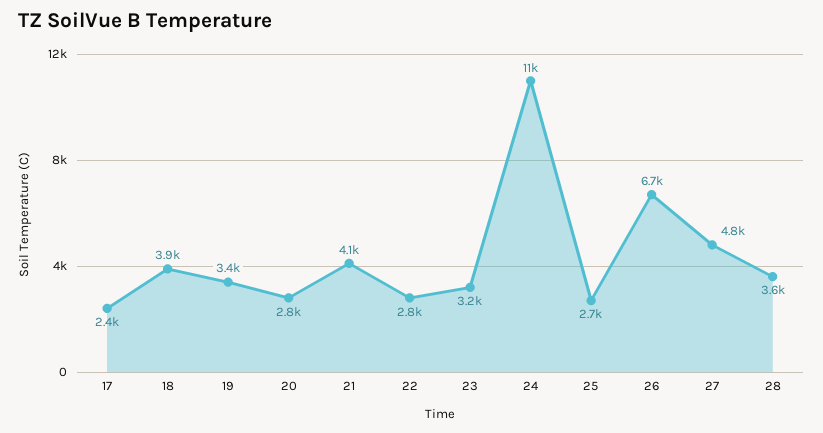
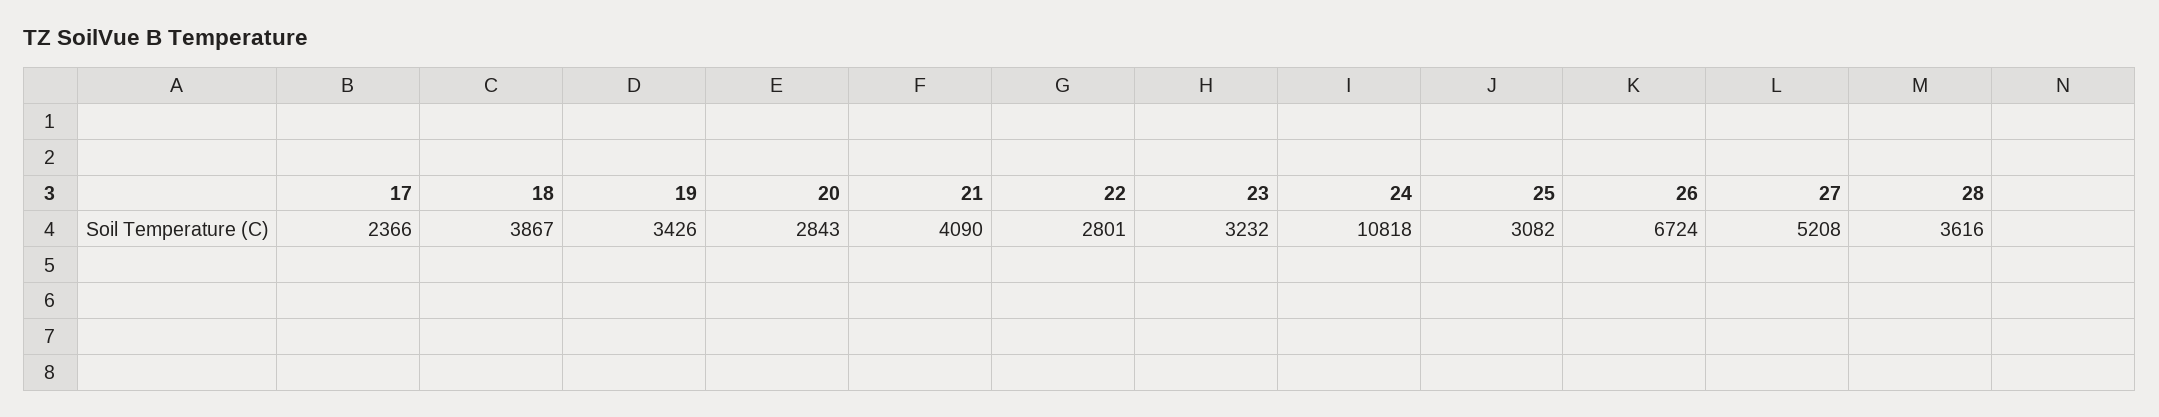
25: 2700 -> 3082
27: 4800 -> 5208

